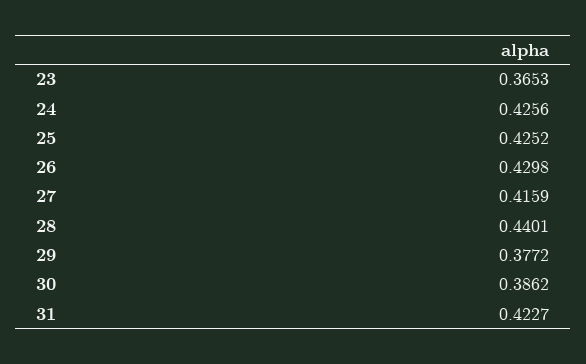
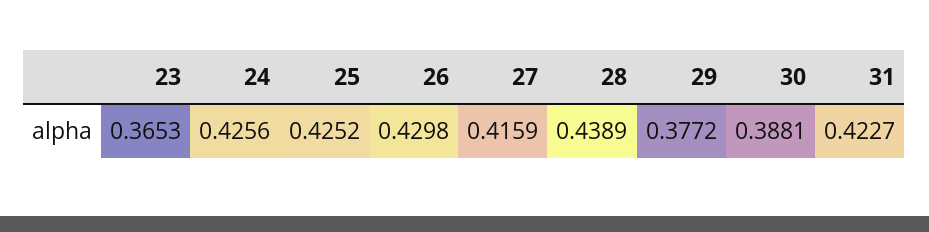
28: 0.4401 -> 0.4389
30: 0.3862 -> 0.3881

